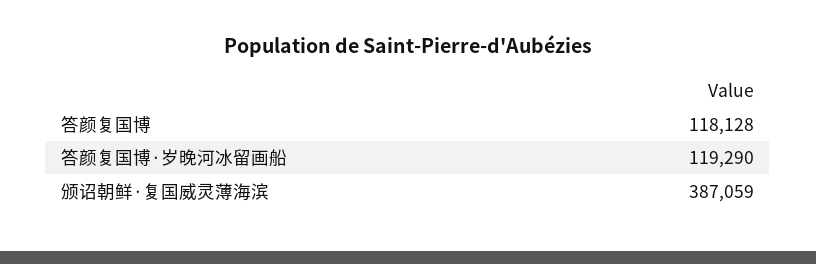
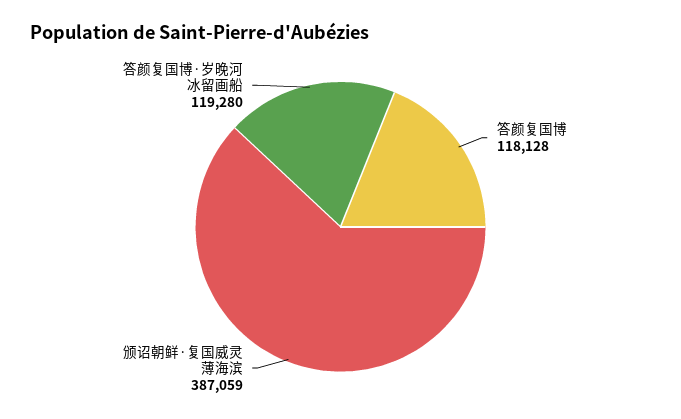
答颜复国博·岁晚河冰留画船: 119290 -> 119280

